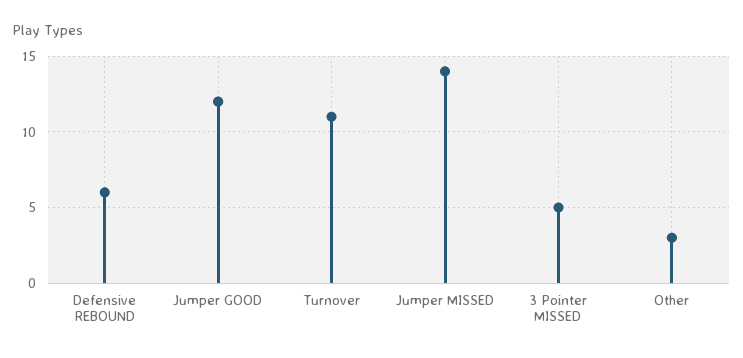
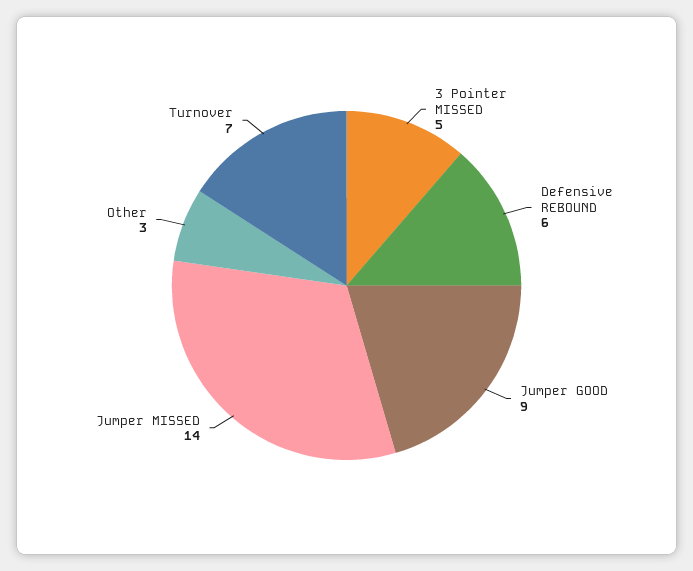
Jumper GOOD: 12 -> 9
Turnover: 11 -> 7

